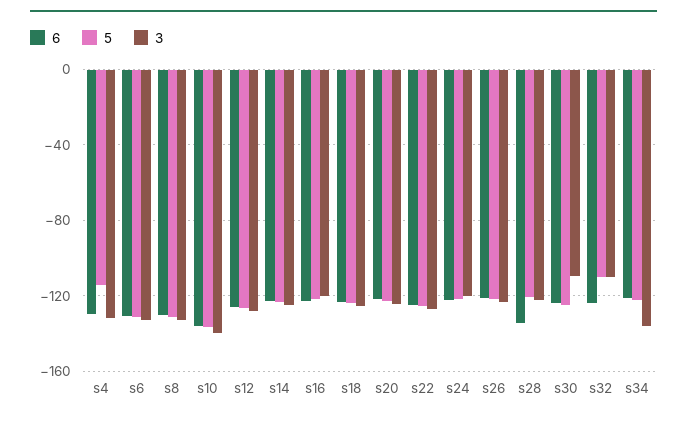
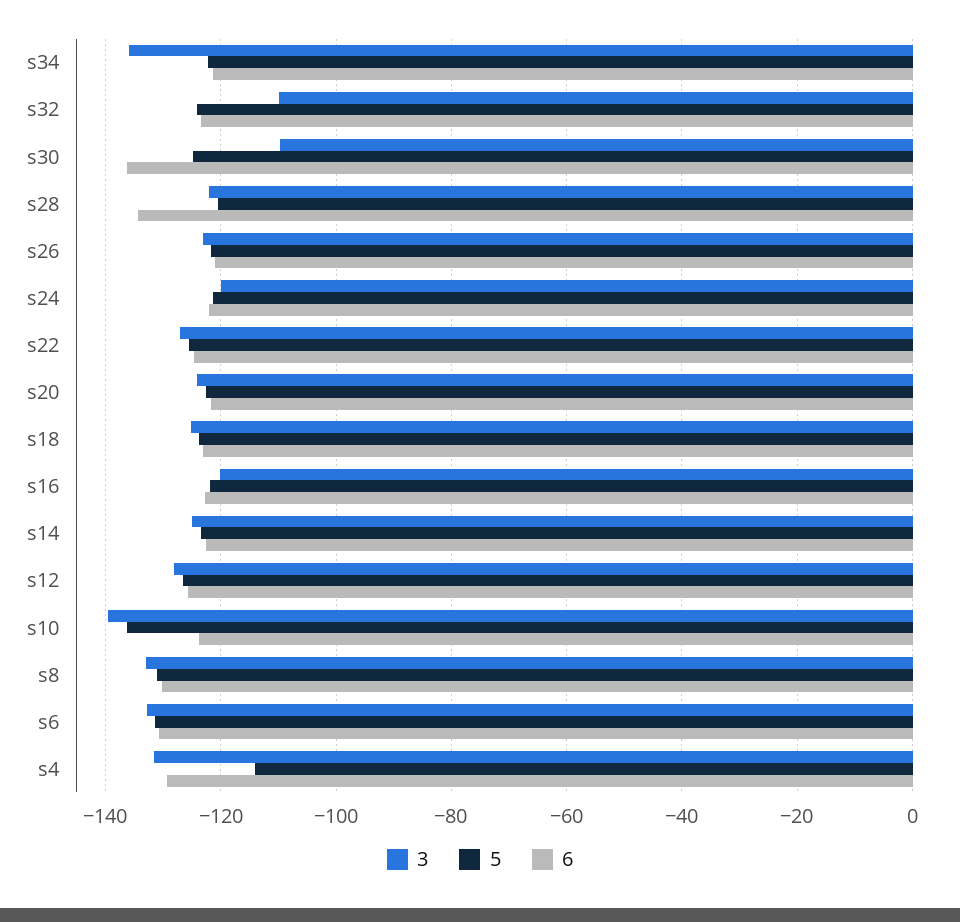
6, s10: -135 -> -124
6, s30: -125 -> -136
5, s32: -110 -> -124

